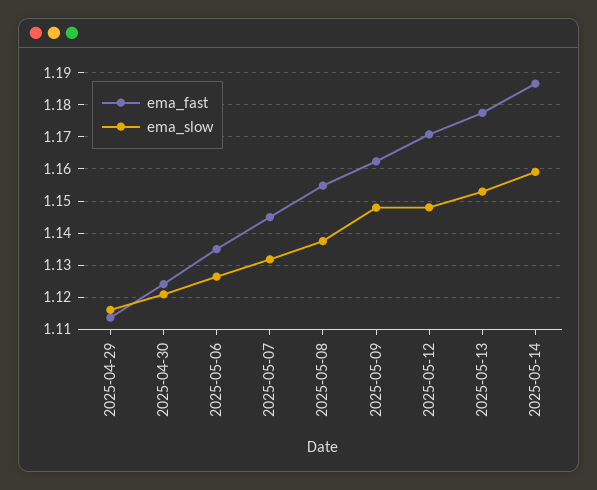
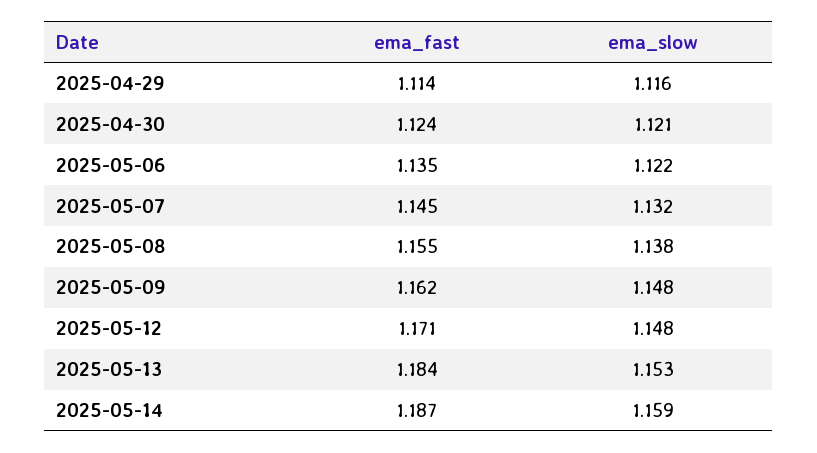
ema_slow, 2025-05-06: 1.126 -> 1.122
ema_fast, 2025-05-13: 1.178 -> 1.184

